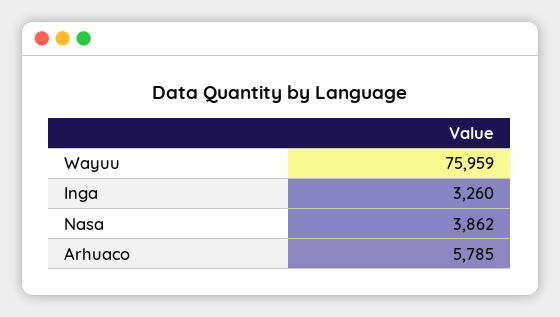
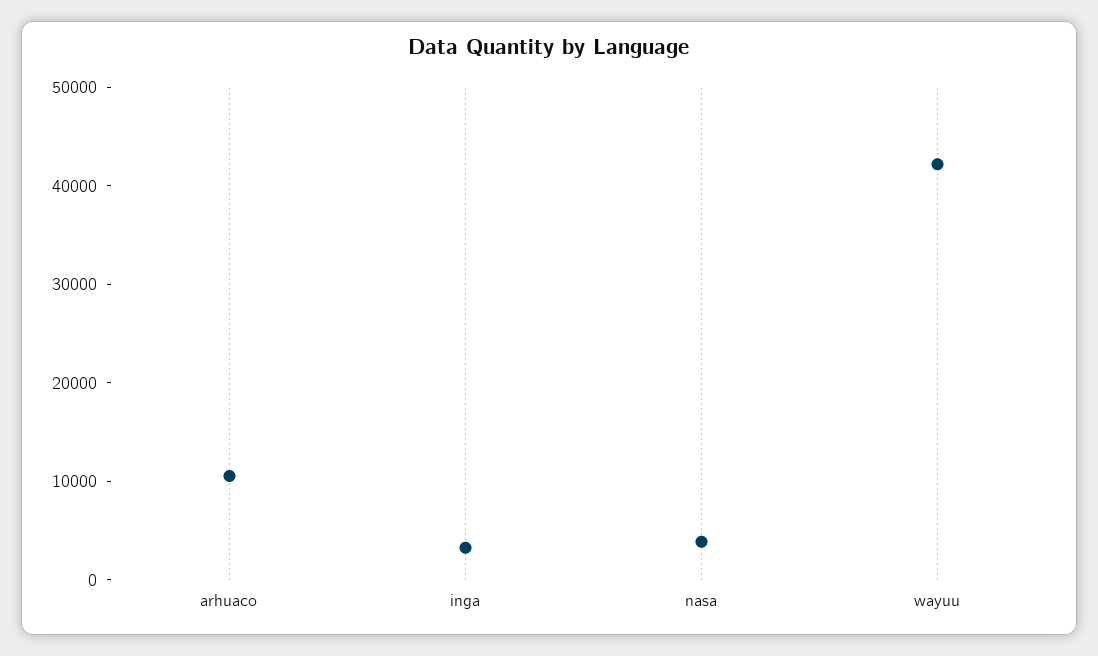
Wayuu: 75959 -> 42000
Arhuaco: 5785 -> 10000

